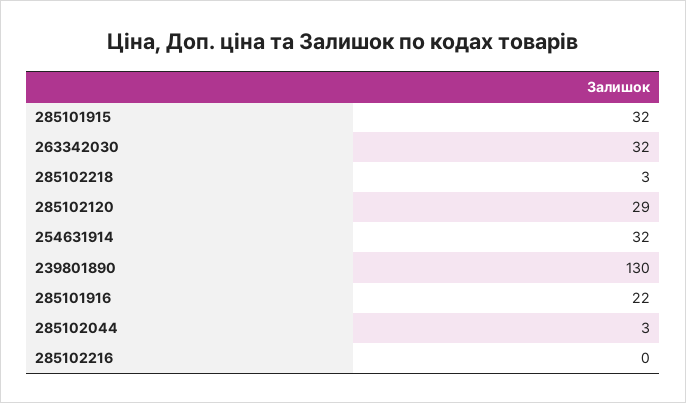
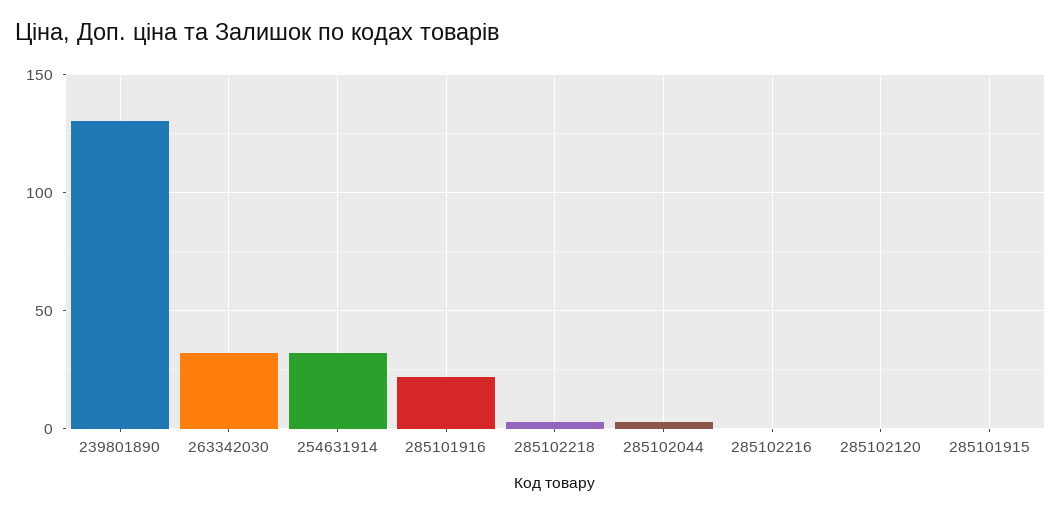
285101915: 32 -> 0
285102120: 29 -> 0

